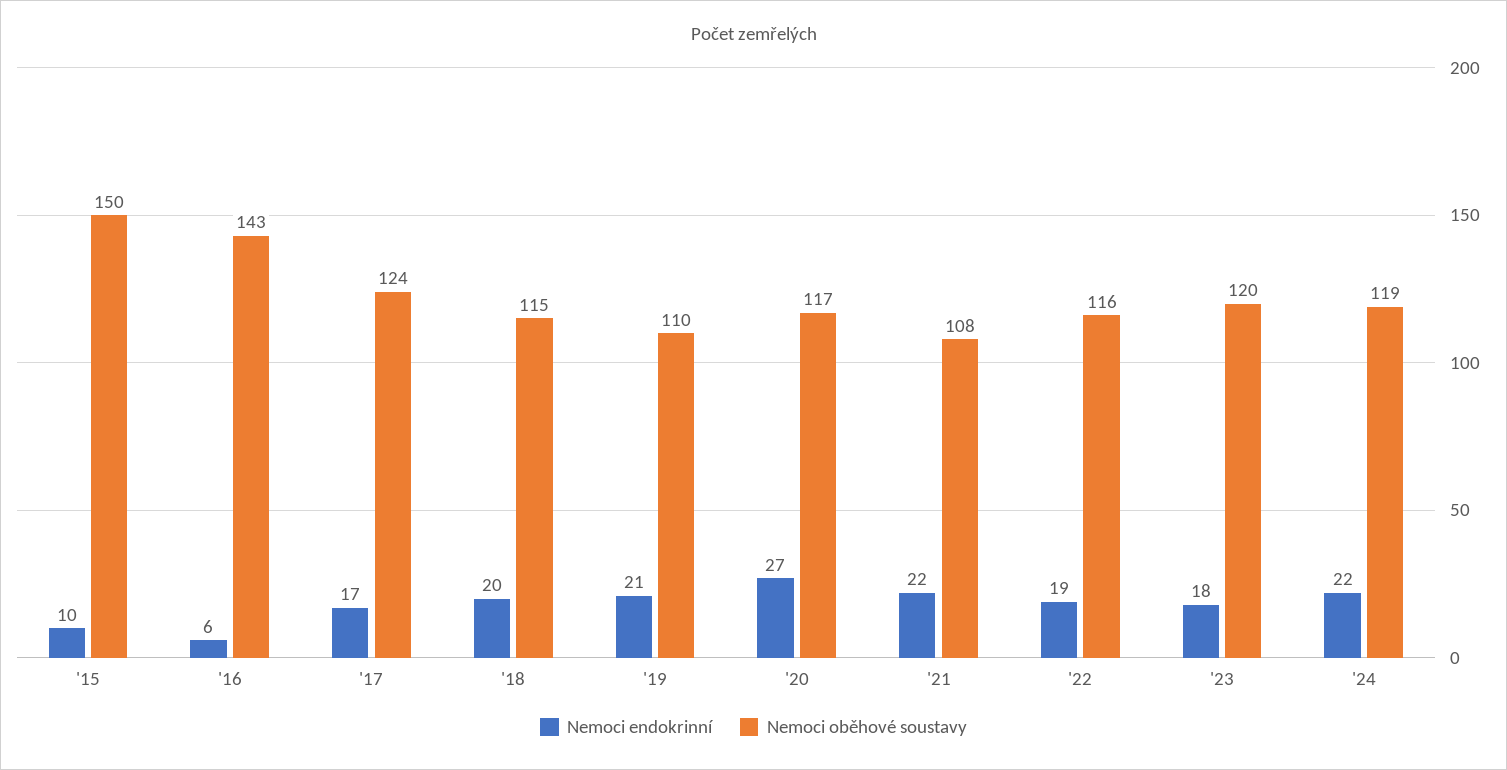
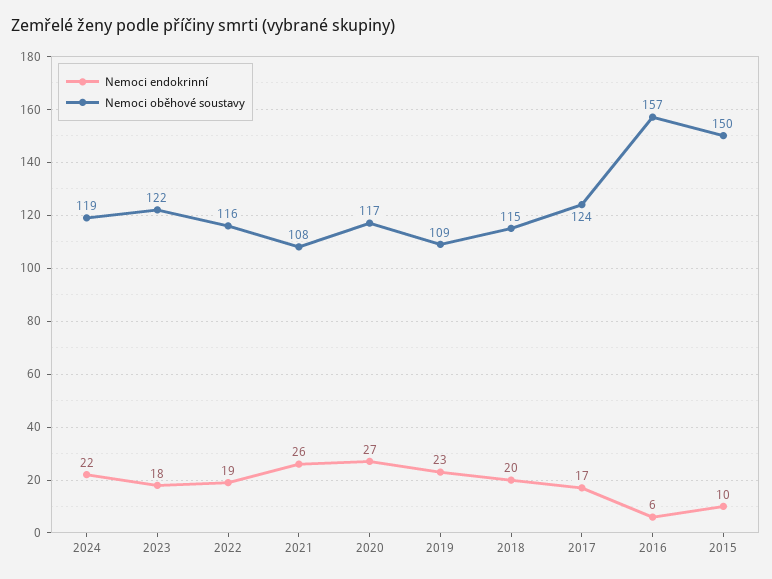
Nemoci oběhové soustavy, '16: 143 -> 157
Nemoci endokrinní, '19: 21 -> 23
Nemoci oběhové soustavy, '19: 110 -> 109
Nemoci endokrinní, '21: 22 -> 26
Nemoci oběhové soustavy, '23: 120 -> 122

